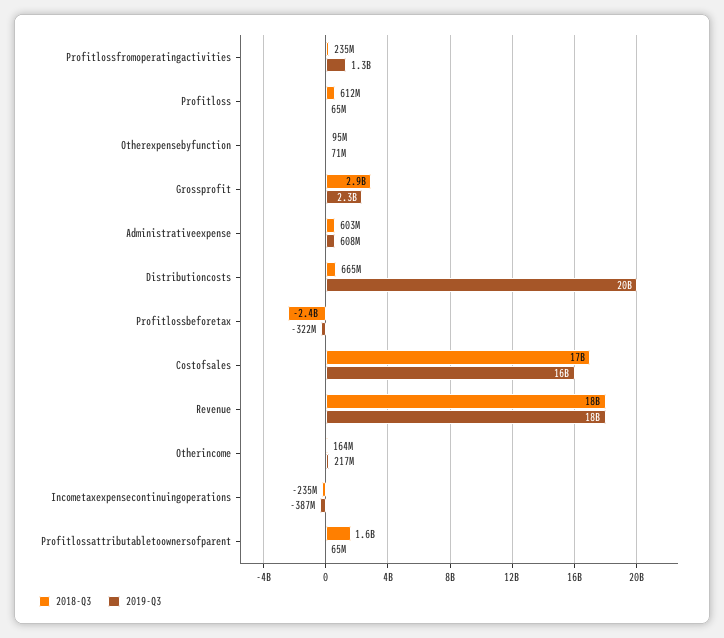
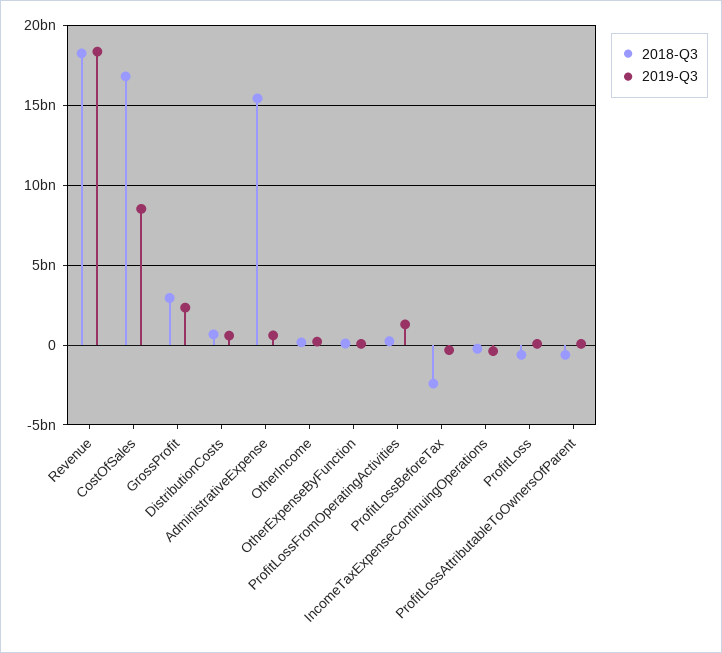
2018-Q3, Profitloss: 612000000 -> -500000000
2018-Q3, Administrativeexpense: 603000000 -> 15500000000
2019-Q3, Distributioncosts: 20000000000 -> 500000000
2019-Q3, Costofsales: 16000000000 -> 8500000000
2018-Q3, Profitlossattributabletoownersofparent: 1600000000 -> -500000000

